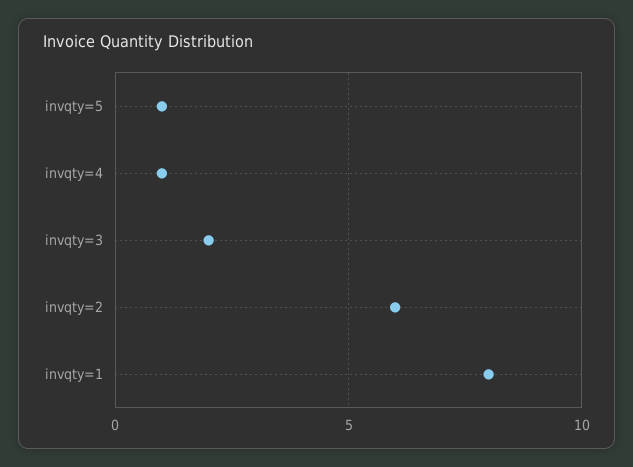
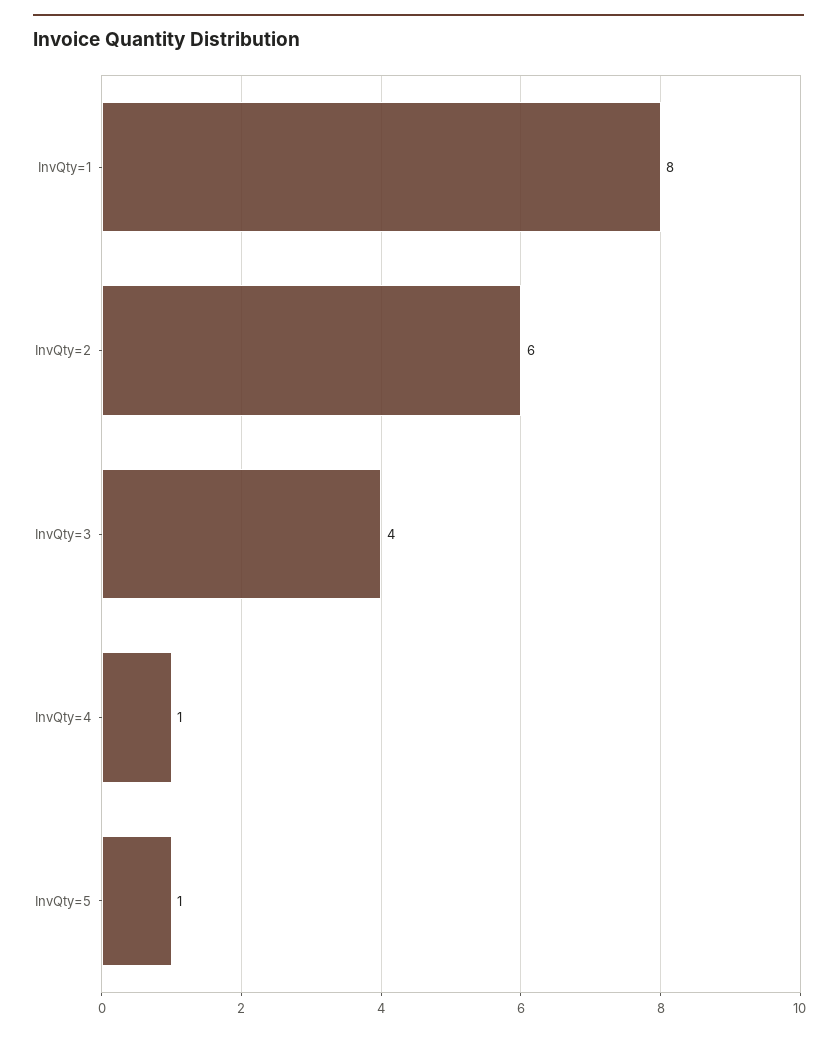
invqty=3: 2 -> 4

